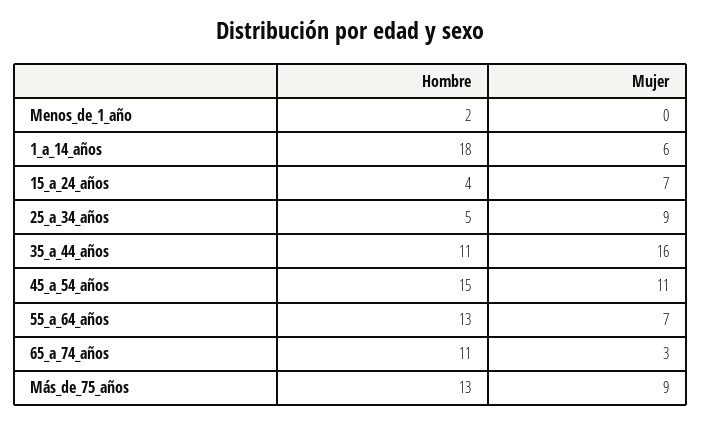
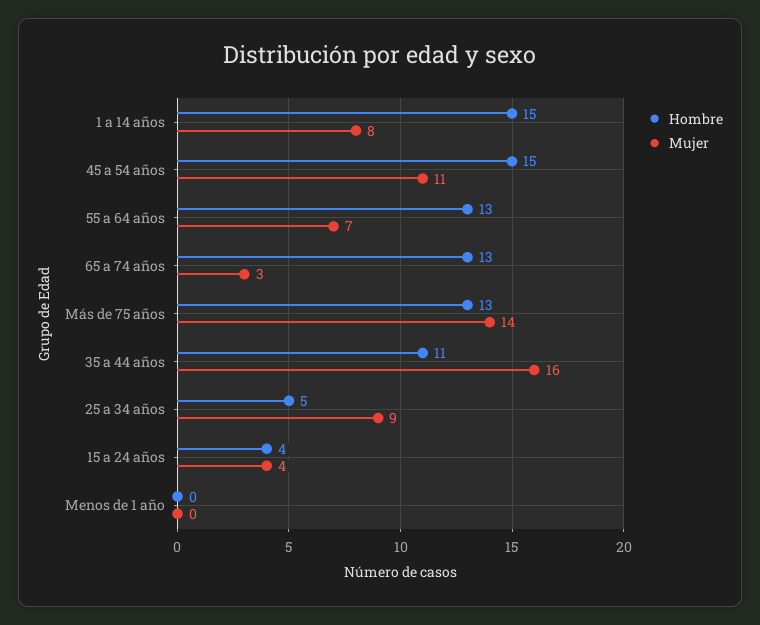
Hombre, Menos_de_1_año: 2 -> 0
Hombre, 1_a_14_años: 18 -> 15
Mujer, 1_a_14_años: 6 -> 8
Mujer, 15_a_24_años: 7 -> 4
Hombre, 65_a_74_años: 11 -> 13
Mujer, Más_de_75_años: 9 -> 14

